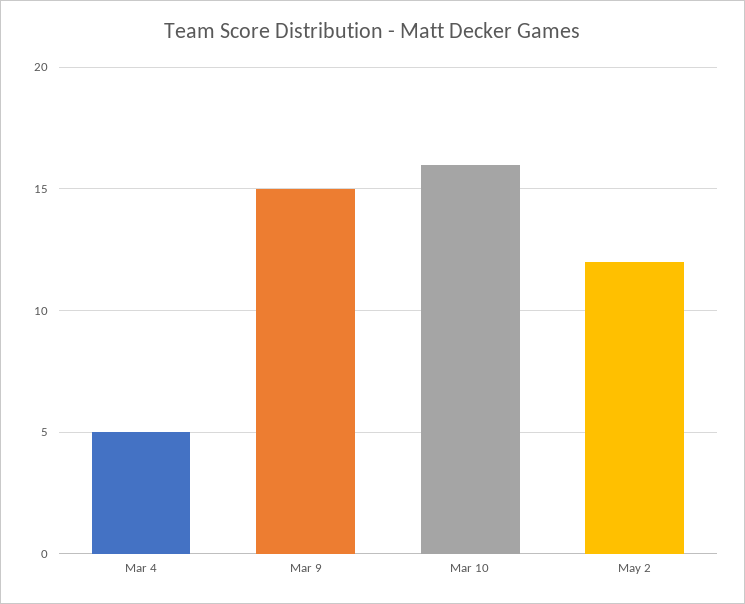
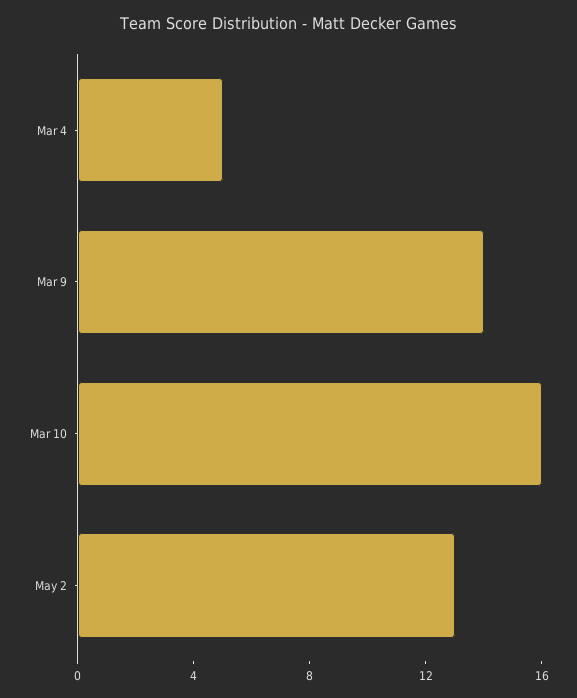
Mar 9: 15 -> 14
May 2: 12 -> 13

